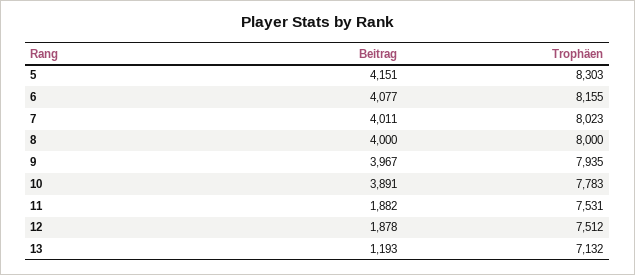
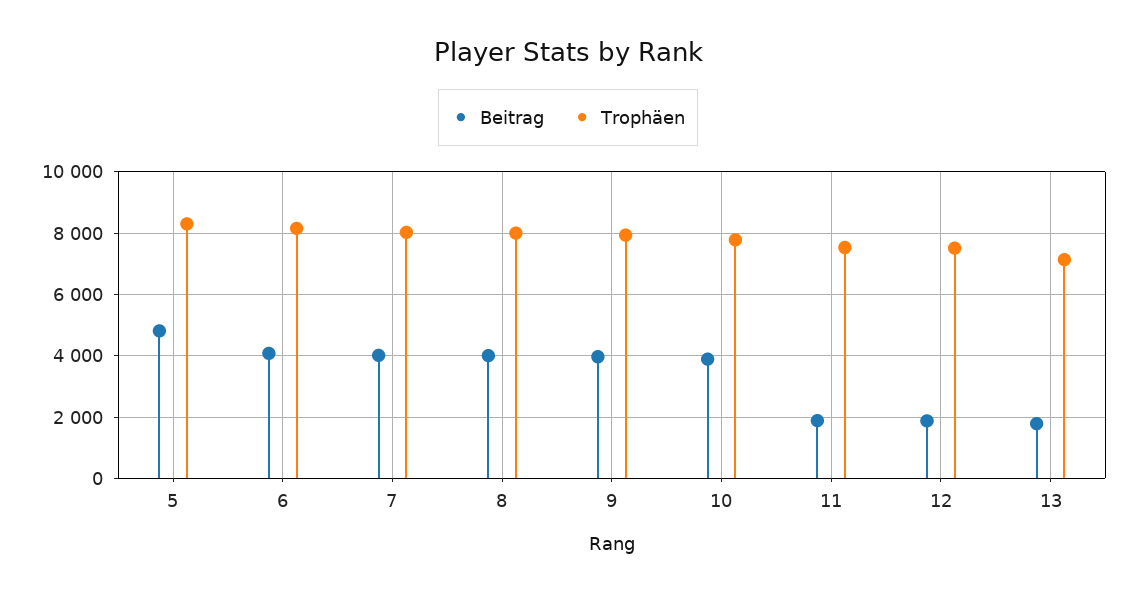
Beitrag, 5: 4151 -> 4800
Beitrag, 13: 1193 -> 1800

